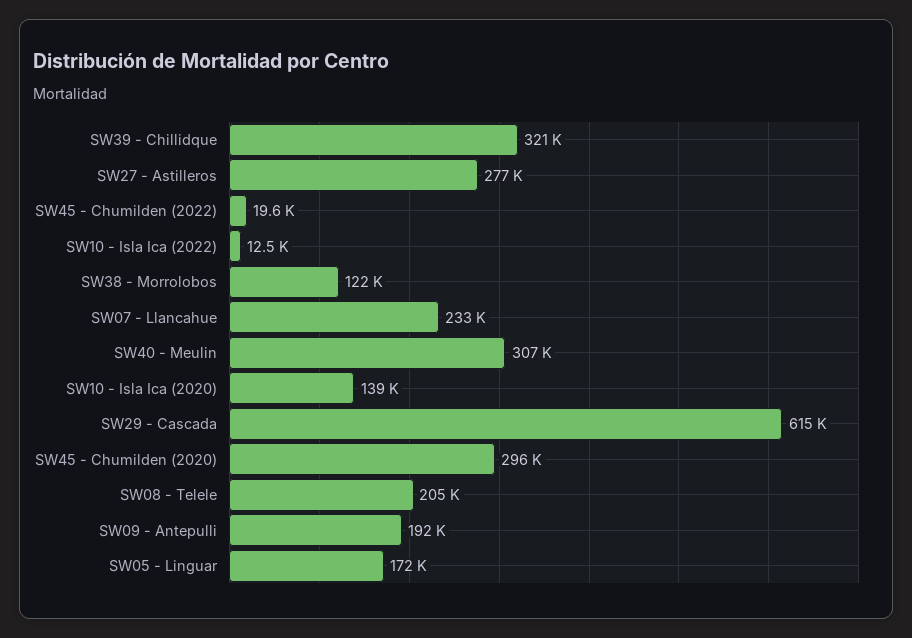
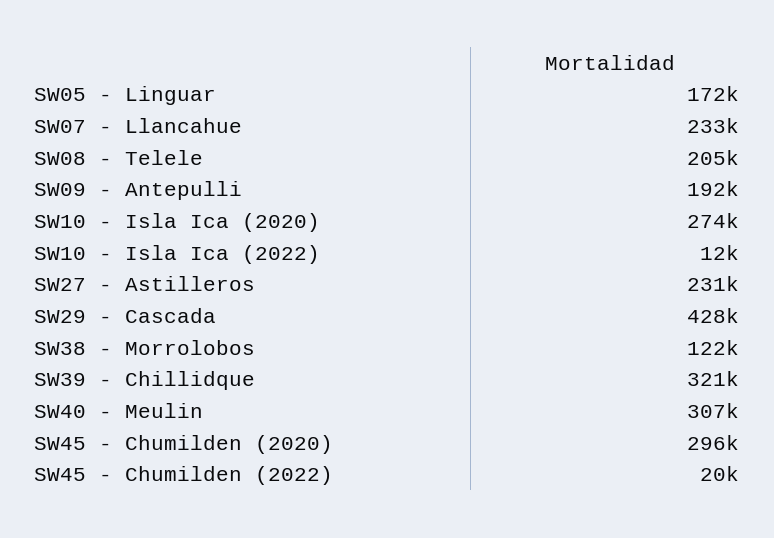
SW27 - Astilleros: 277000 -> 231000
SW10 - Isla Ica (2020): 139000 -> 274000
SW29 - Cascada: 615000 -> 428000

